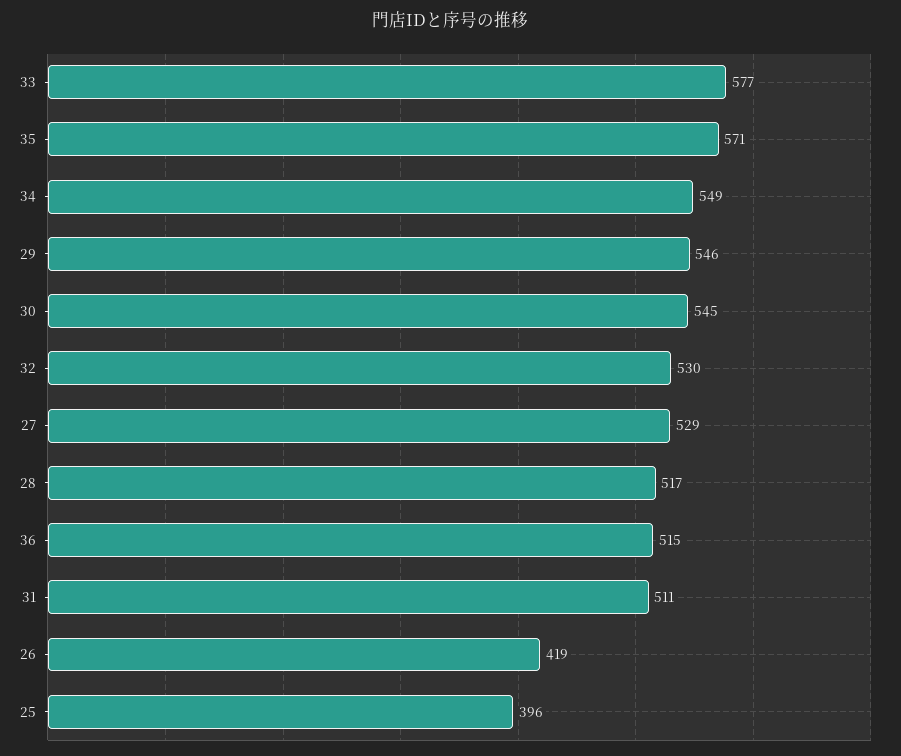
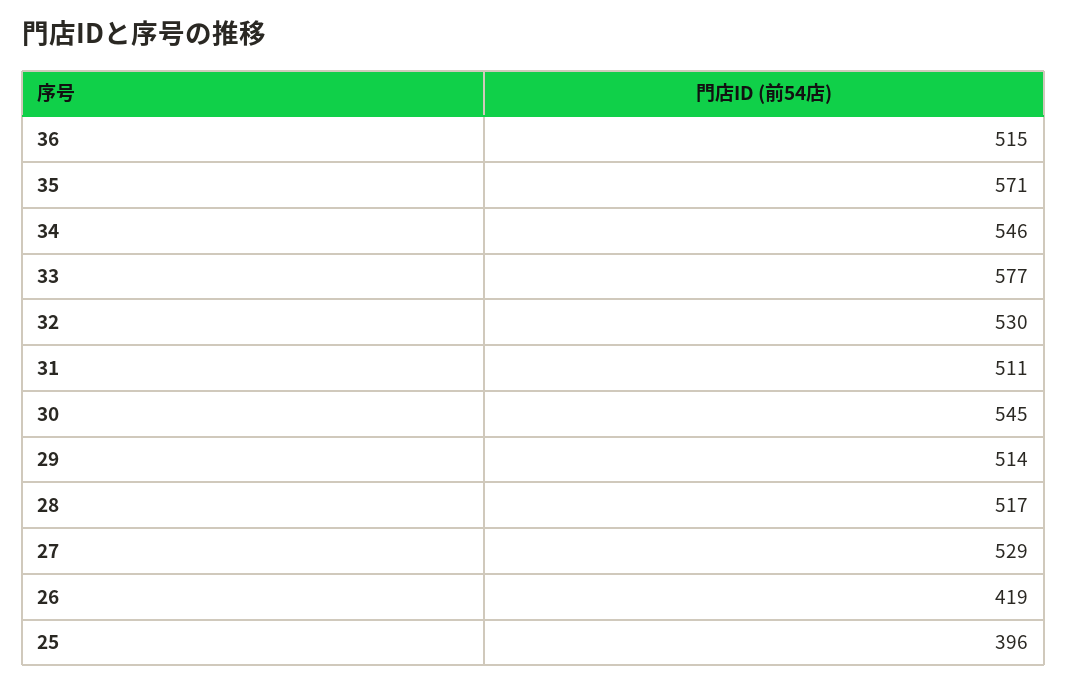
34: 549 -> 546
29: 546 -> 514

